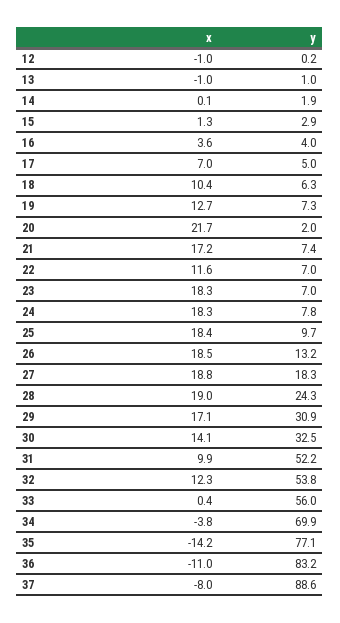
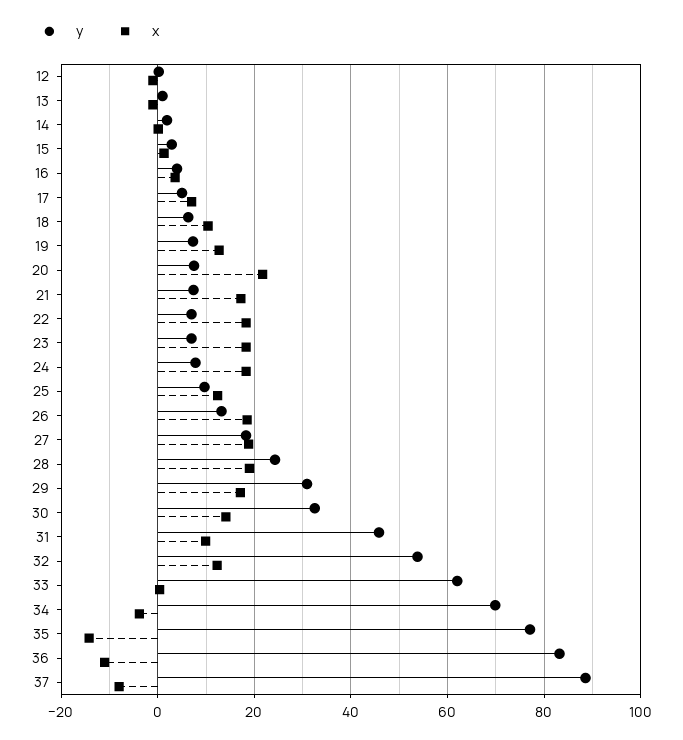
y, 20: 2 -> 8
x, 22: 11.6 -> 18
x, 25: 18.4 -> 12
y, 31: 52.2 -> 46
y, 33: 56 -> 62

